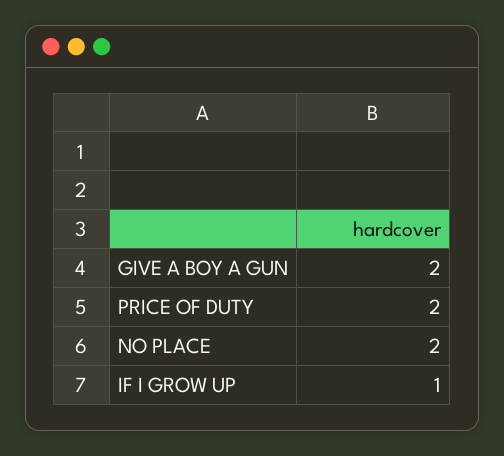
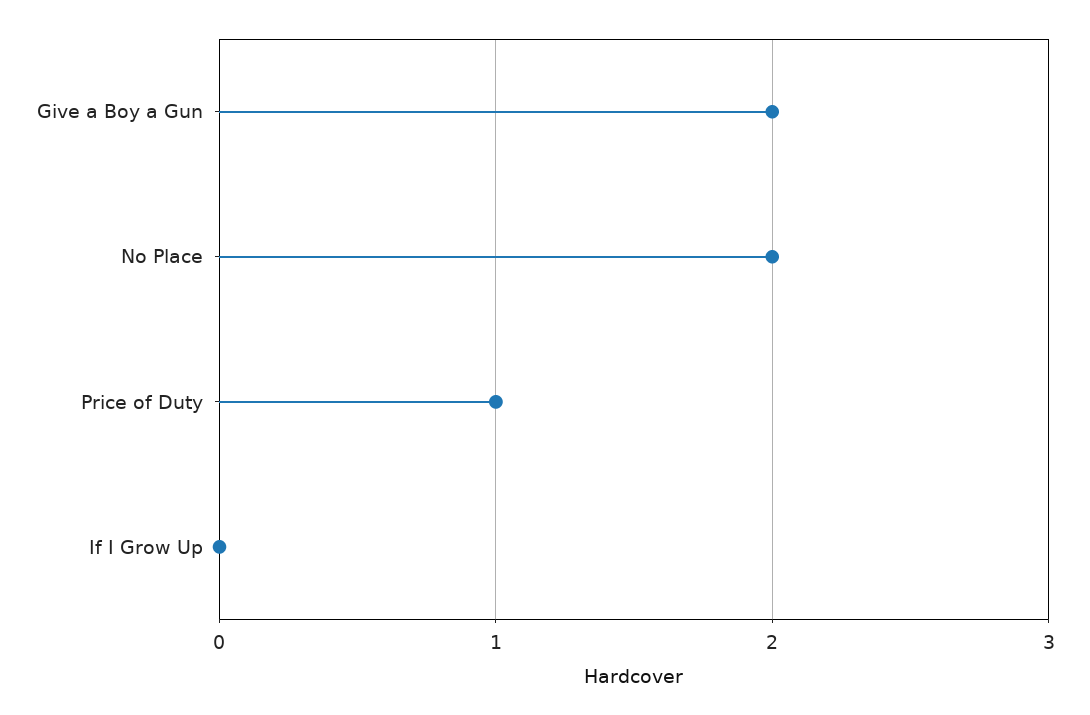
PRICE OF DUTY: 2 -> 1
IF I GROW UP: 1 -> 0

